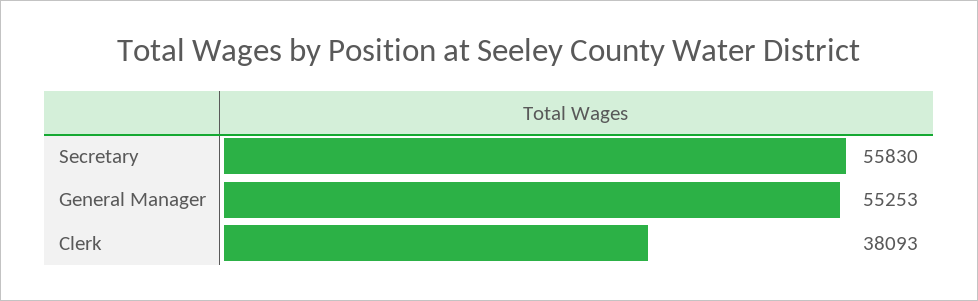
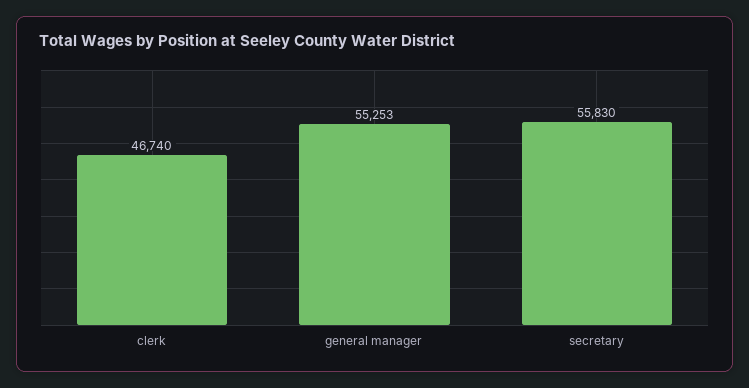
Clerk: 38093 -> 46740

